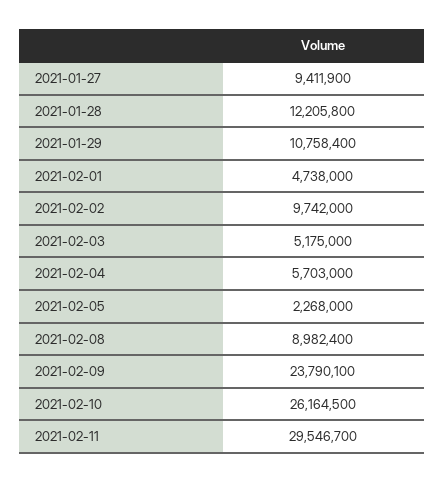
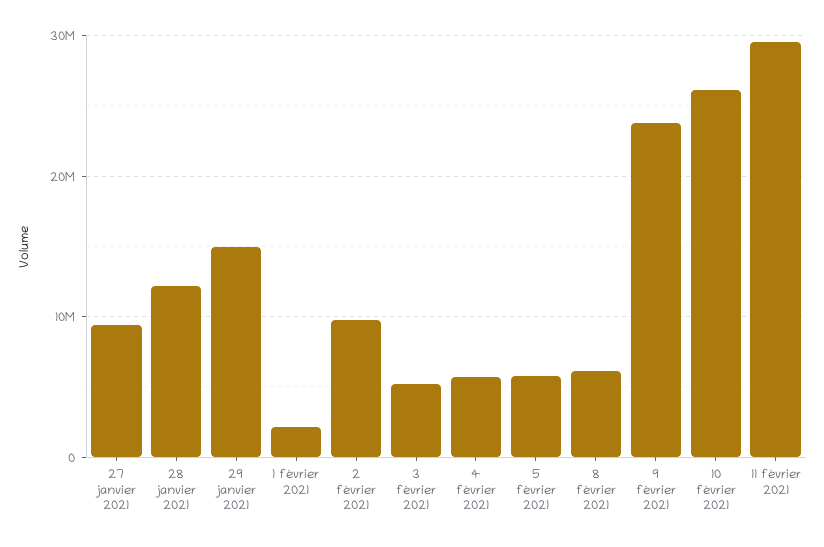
2021-01-29: 10758400 -> 15000000
2021-02-01: 4738000 -> 2000000
2021-02-05: 2268000 -> 6000000
2021-02-08: 8982400 -> 6000000

